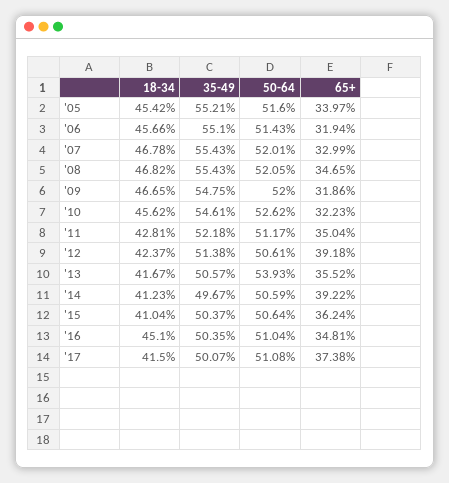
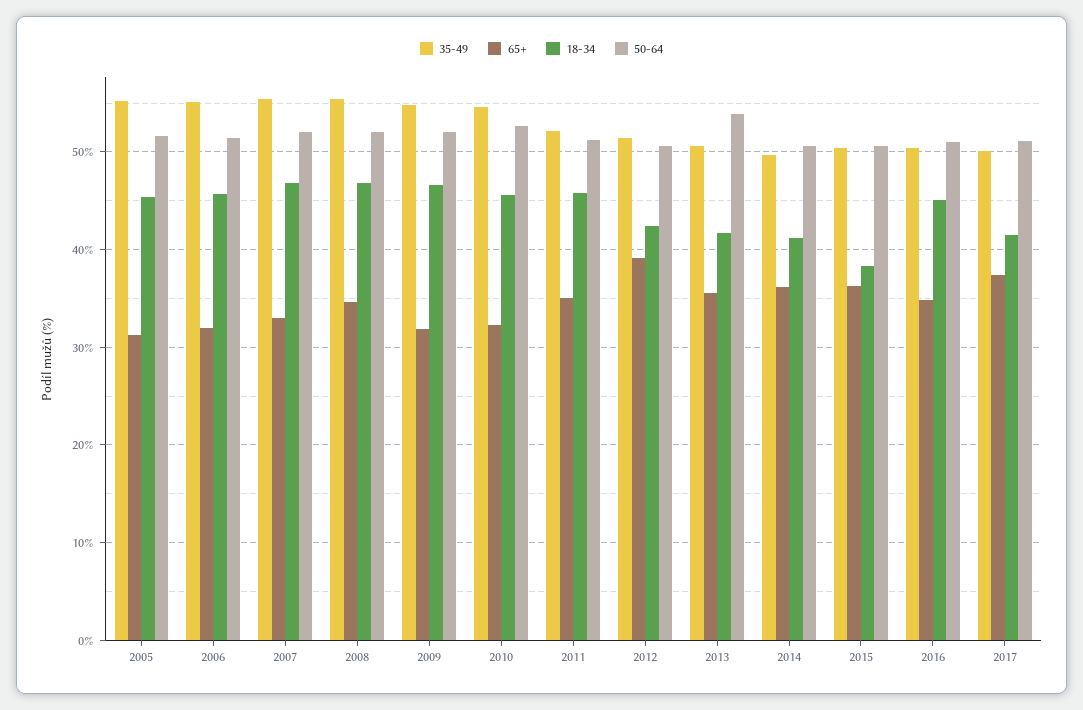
65+, '05: 33.97 -> 31
18-34, '11: 42.81 -> 46
65+, '14: 39.22 -> 36
18-34, '15: 41.04 -> 38

